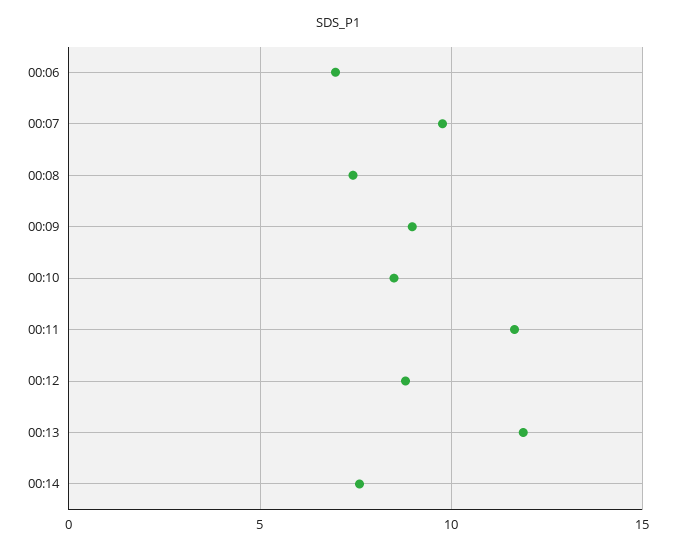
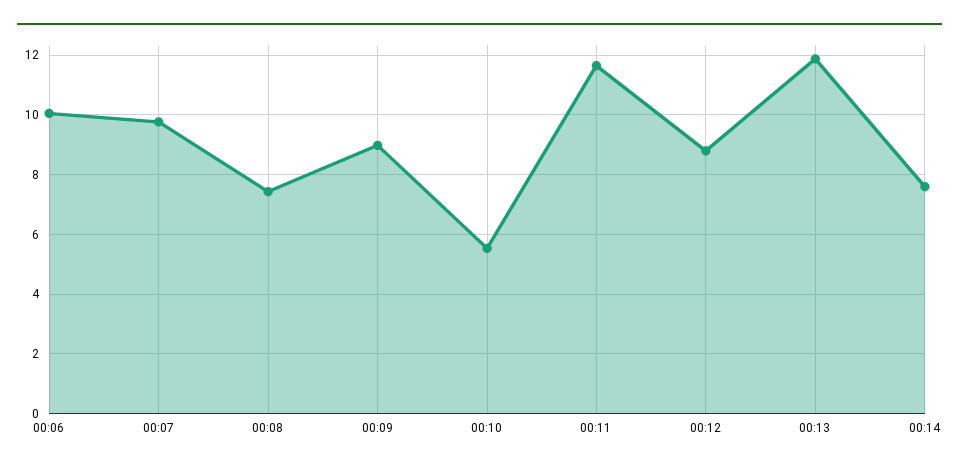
00:06: 7 -> 10
00:10: 8.5 -> 5.5

